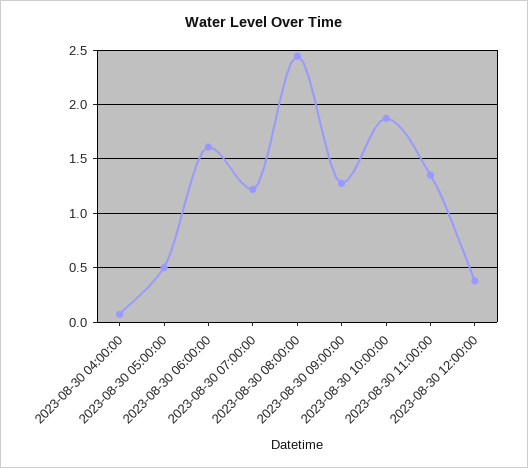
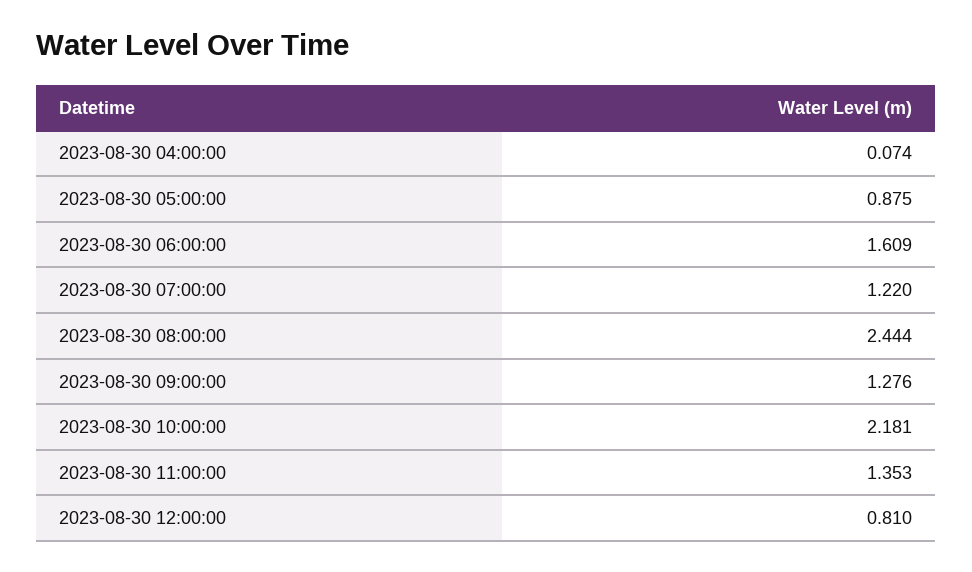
2023-08-30 05:00:00: 0.5 -> 0.875
2023-08-30 10:00:00: 1.9 -> 2.181
2023-08-30 12:00:00: 0.4 -> 0.81

